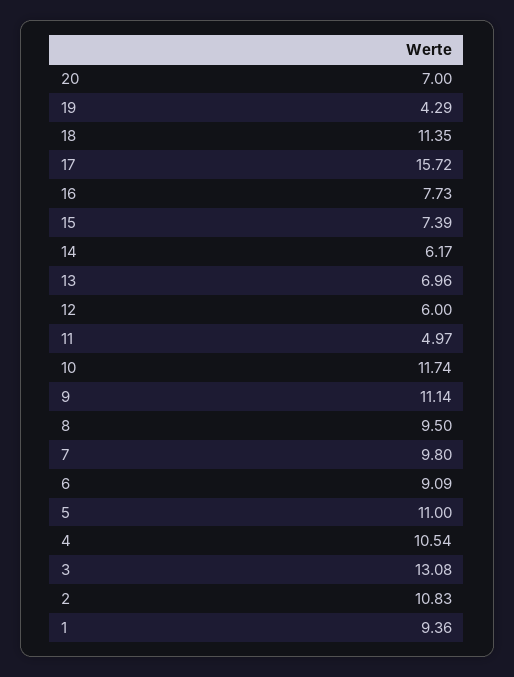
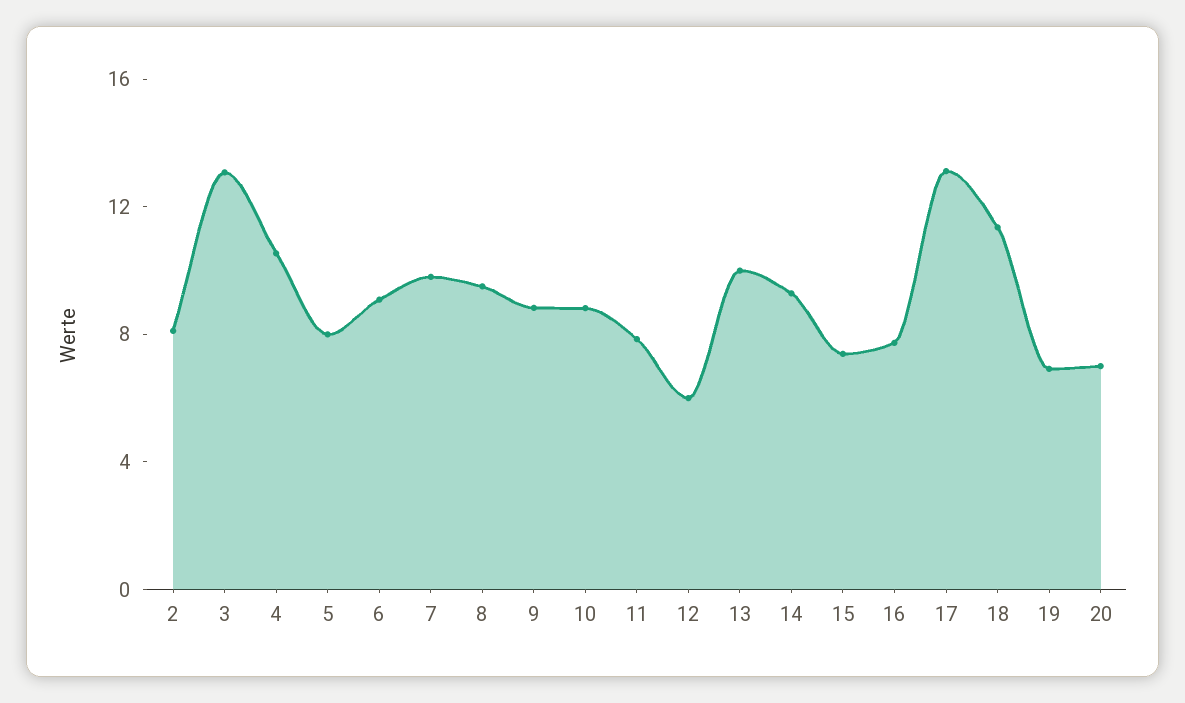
19: 4.29 -> 7
17: 15.72 -> 13
14: 6.17 -> 9
13: 6.96 -> 10
11: 4.97 -> 8
10: 11.74 -> 9
9: 11.14 -> 9
5: 11 -> 8
2: 10.83 -> 8
1: 9.36 -> none

